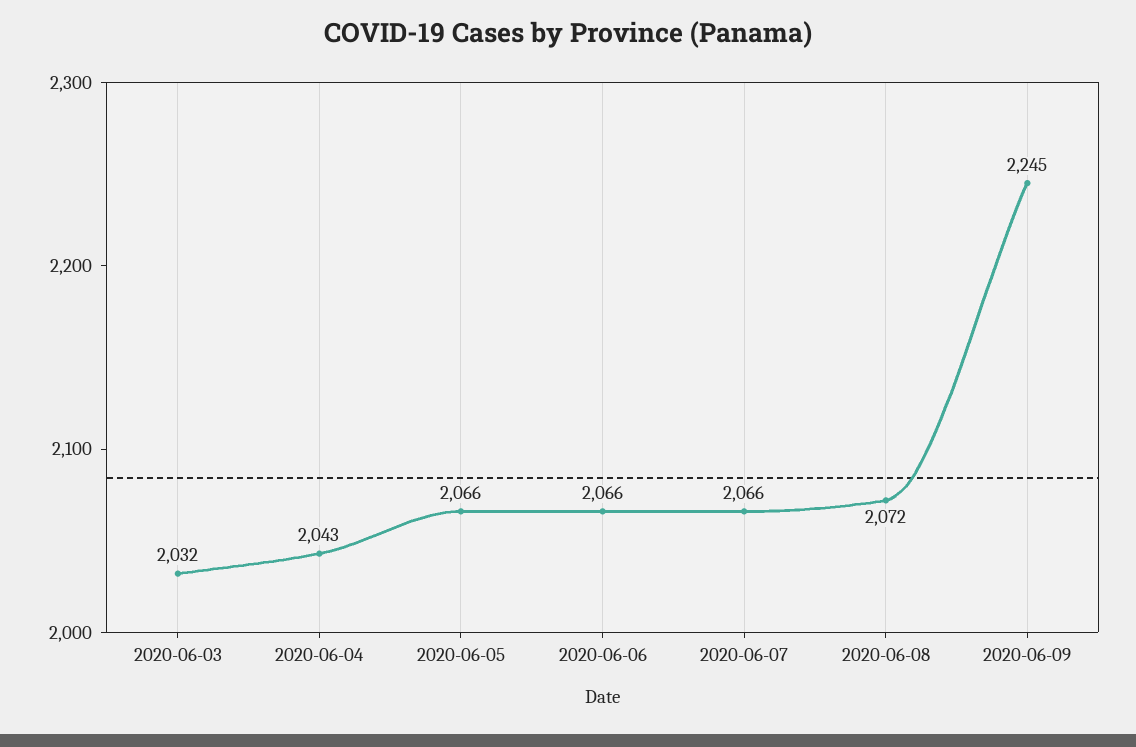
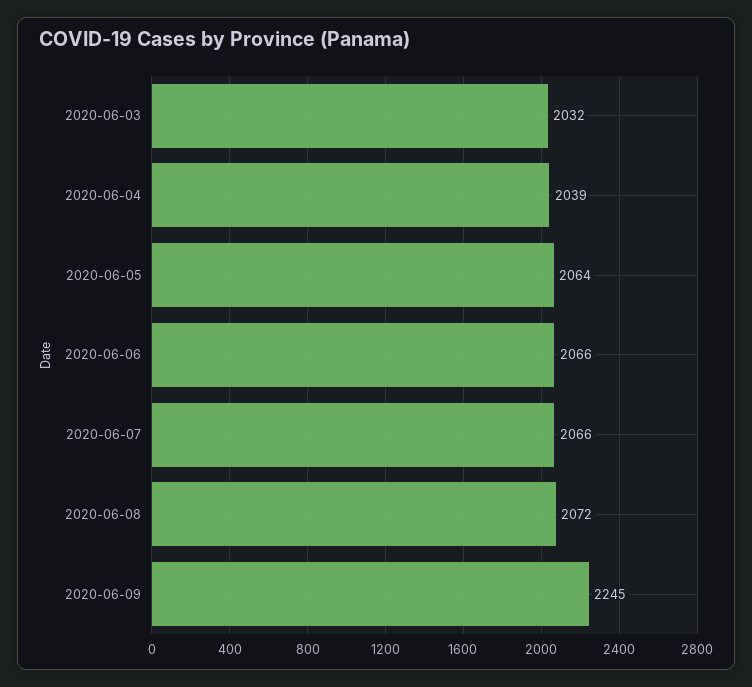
2020-06-04: 2043 -> 2039
2020-06-05: 2066 -> 2064

